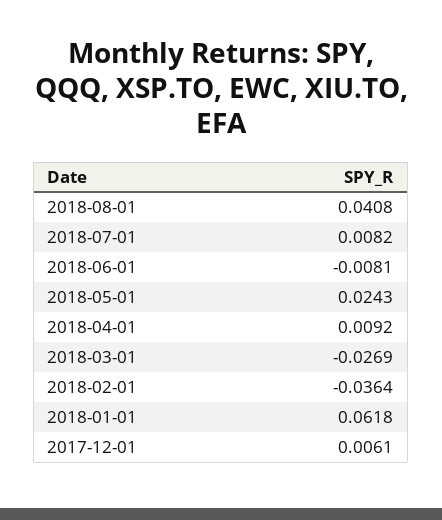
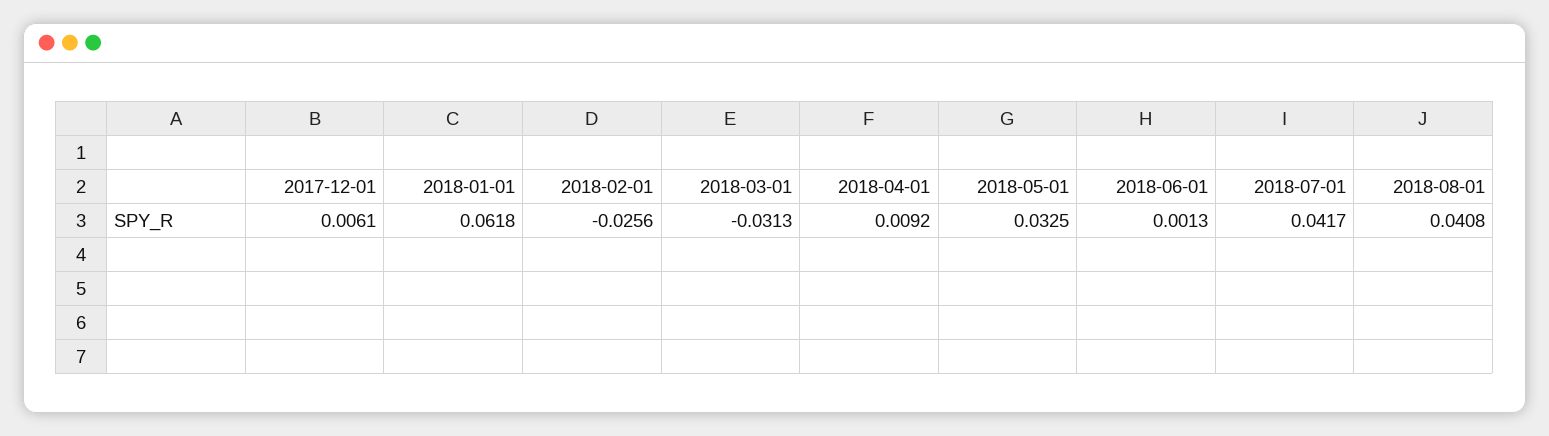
2018-07-01: 0.0082 -> 0.0417
2018-06-01: -0.0081 -> 0.0013
2018-05-01: 0.0243 -> 0.0325
2018-03-01: -0.0269 -> -0.0313
2018-02-01: -0.0364 -> -0.0256

